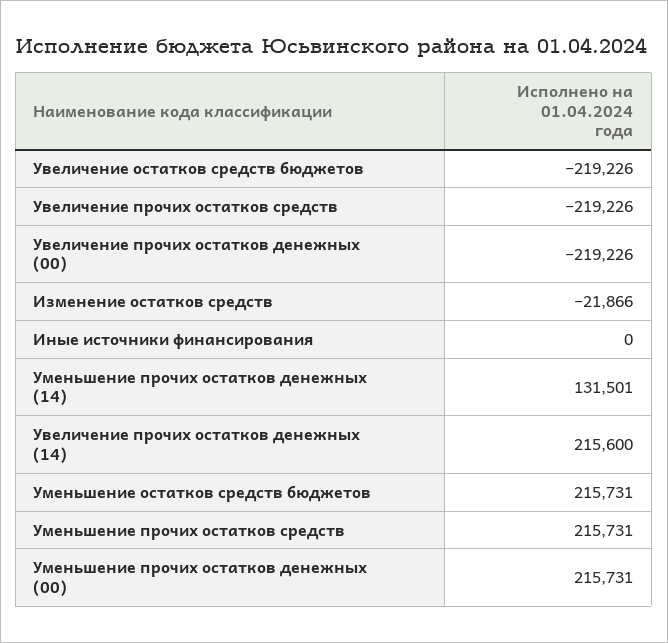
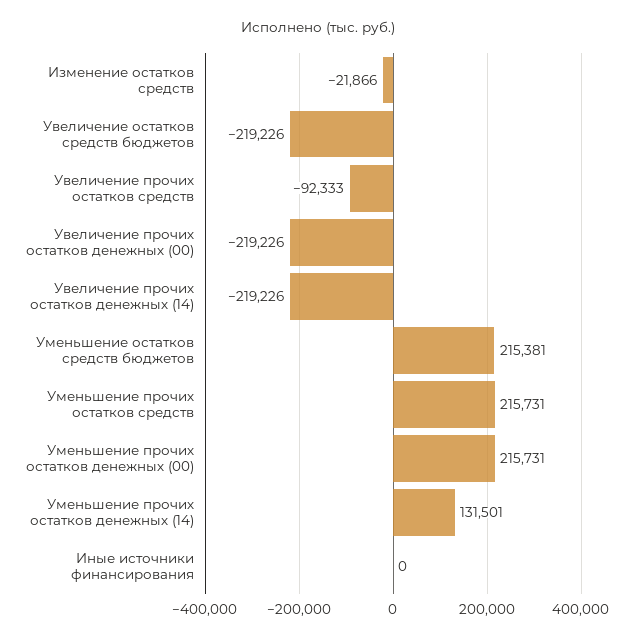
Увеличение прочих остатков средств: -219226 -> -92333
Увеличение прочих остатков денежных (14): 215600 -> -219226
Уменьшение остатков средств бюджетов: 215731 -> 215381

